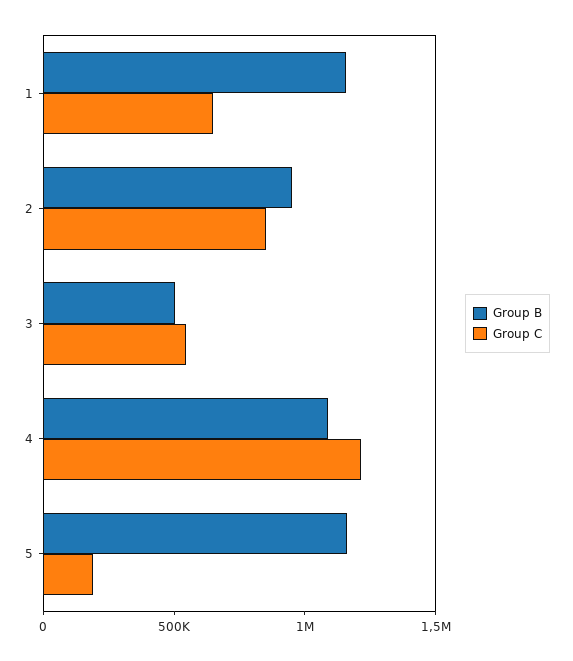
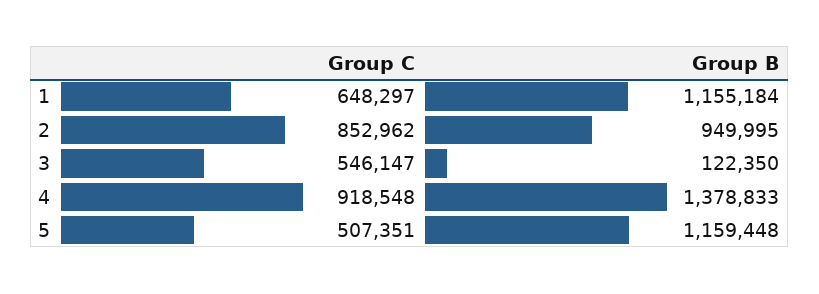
Group B, 3: 500000 -> 122350
Group B, 4: 1100000 -> 1378833
Group C, 4: 1200000 -> 918548
Group C, 5: 200000 -> 507351

